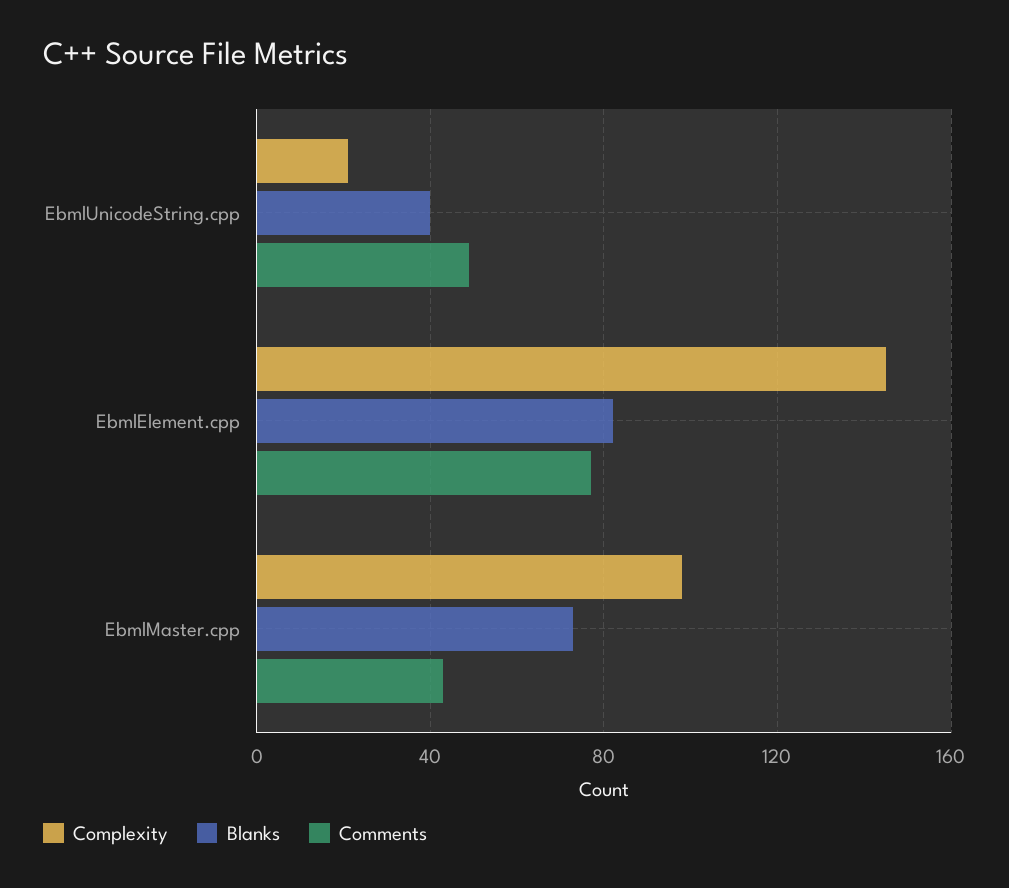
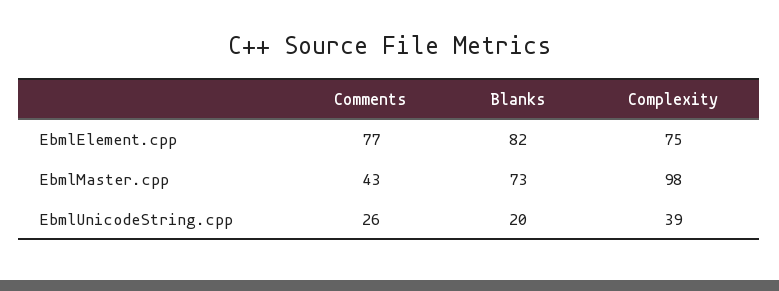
Complexity, EbmlUnicodeString.cpp: 20 -> 39
Blanks, EbmlUnicodeString.cpp: 40 -> 20
Comments, EbmlUnicodeString.cpp: 50 -> 26
Complexity, EbmlElement.cpp: 145 -> 75

